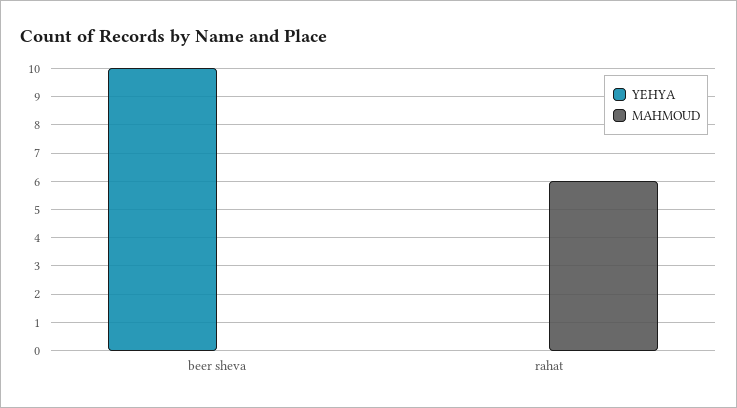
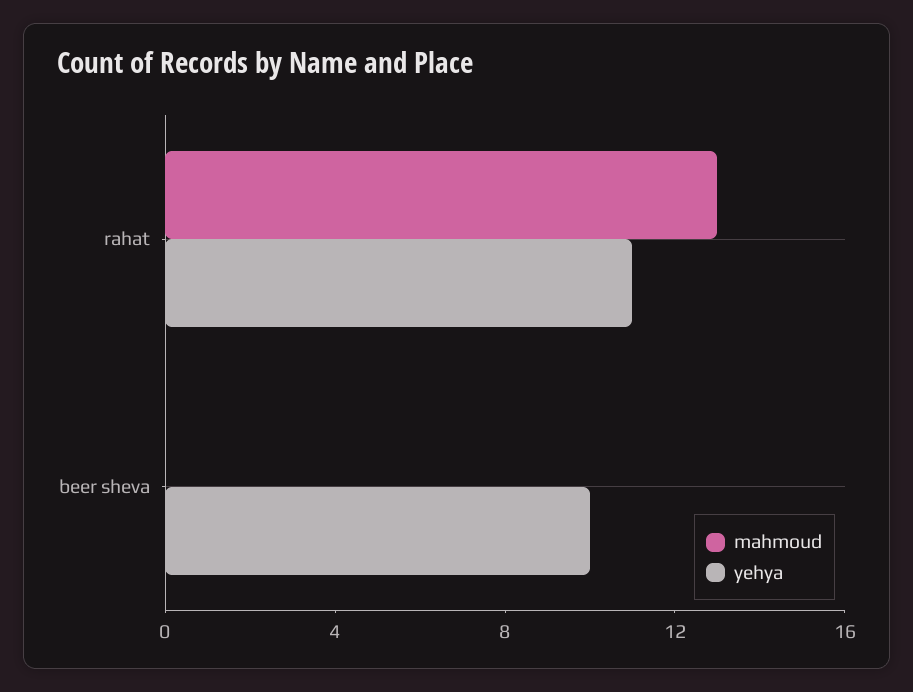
YEHYA, rahat: 0 -> 11
MAHMOUD, rahat: 6 -> 13

